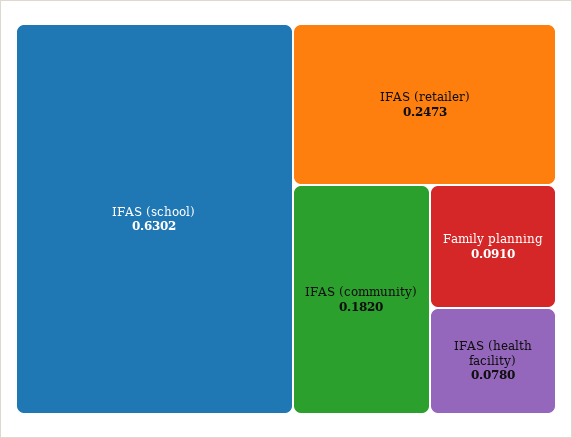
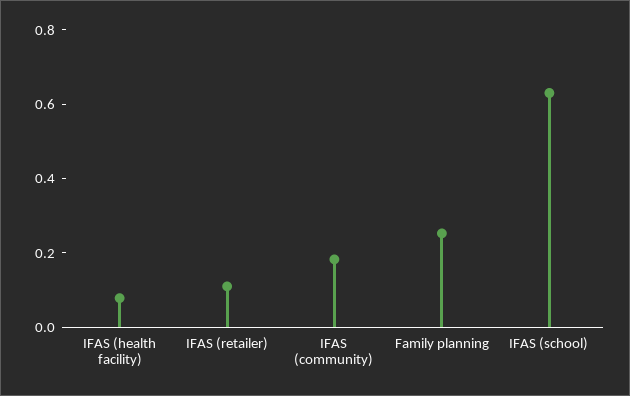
IFAS (retailer): 0.2473 -> 0.1
Family planning: 0.091 -> 0.25

